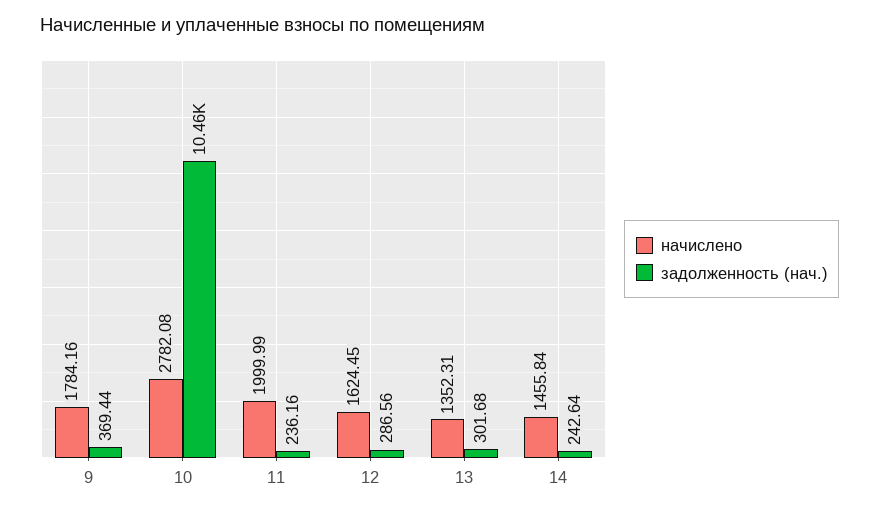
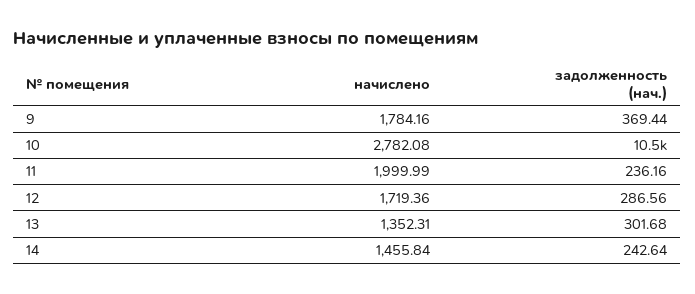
начислено, 12: 1624.45 -> 1719.36

